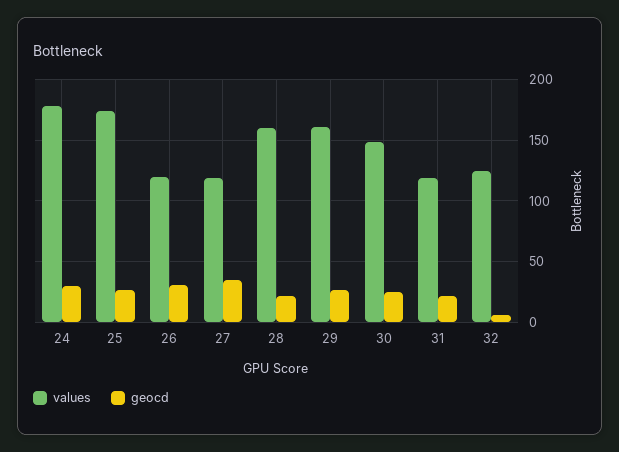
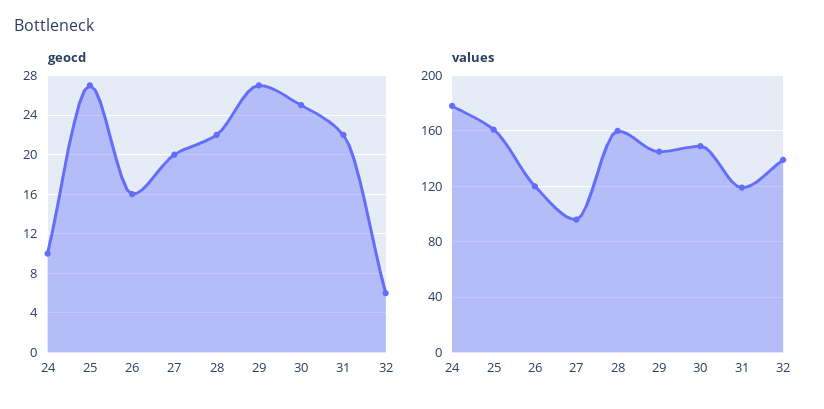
geocd, 24: 30 -> 10
values, 25: 175 -> 160
geocd, 26: 30 -> 16
values, 27: 120 -> 95
geocd, 27: 35 -> 20
values, 29: 160 -> 145
values, 32: 125 -> 140

